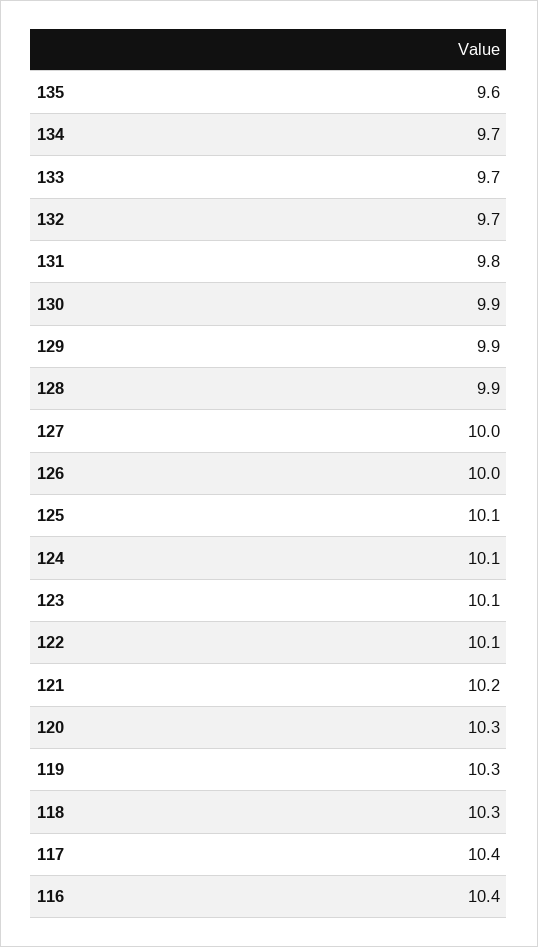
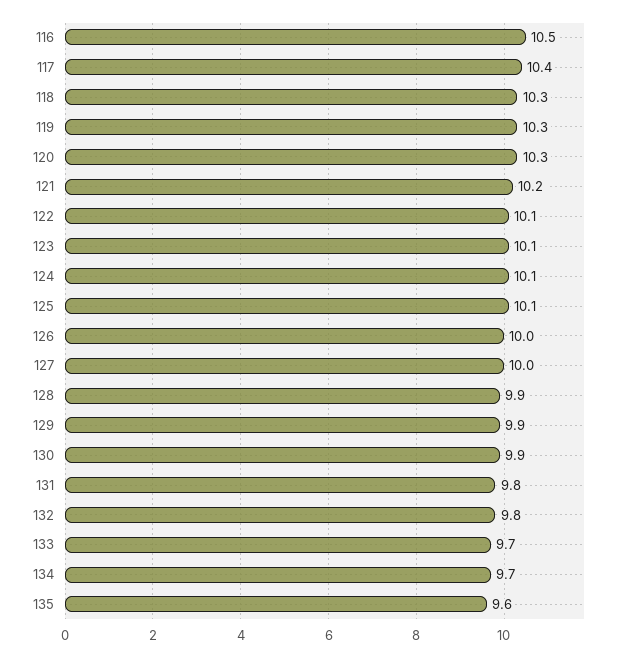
132: 9.7 -> 9.8
116: 10.4 -> 10.5

